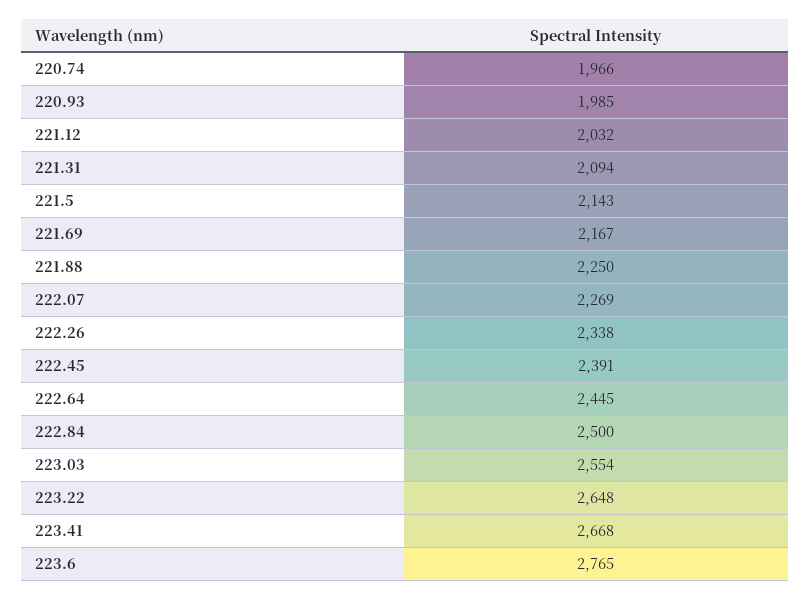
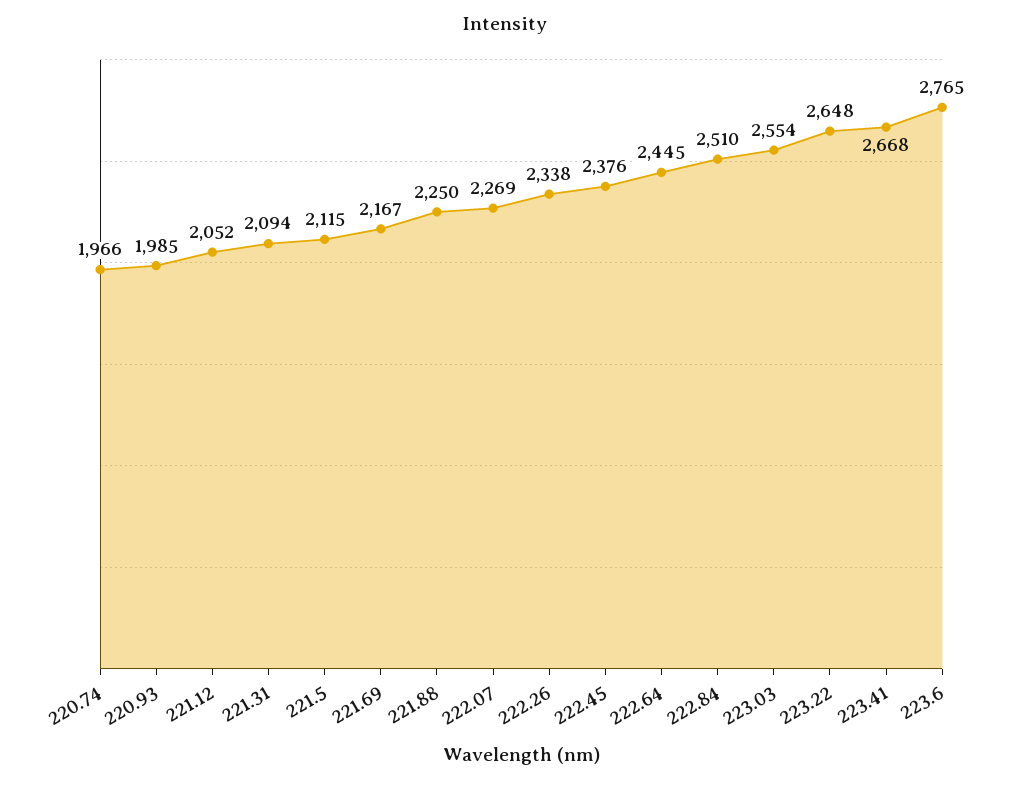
221.12: 2032 -> 2052
221.5: 2143 -> 2115
222.45: 2391 -> 2376
222.84: 2500 -> 2510

